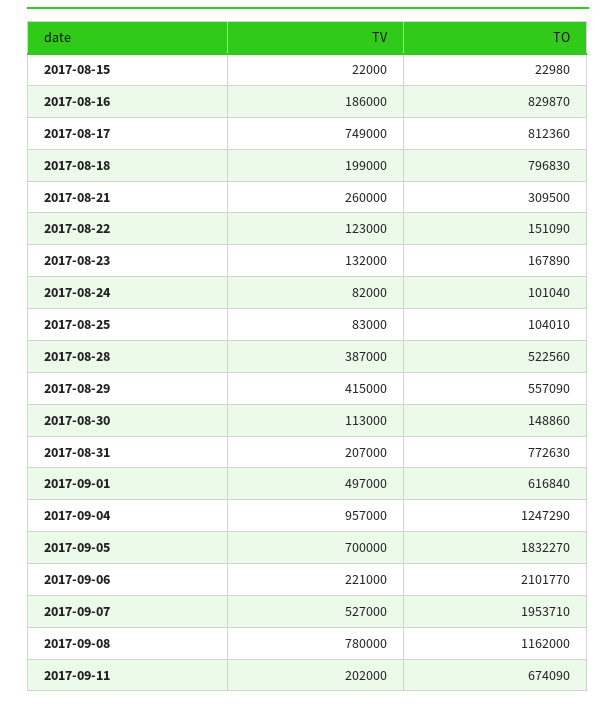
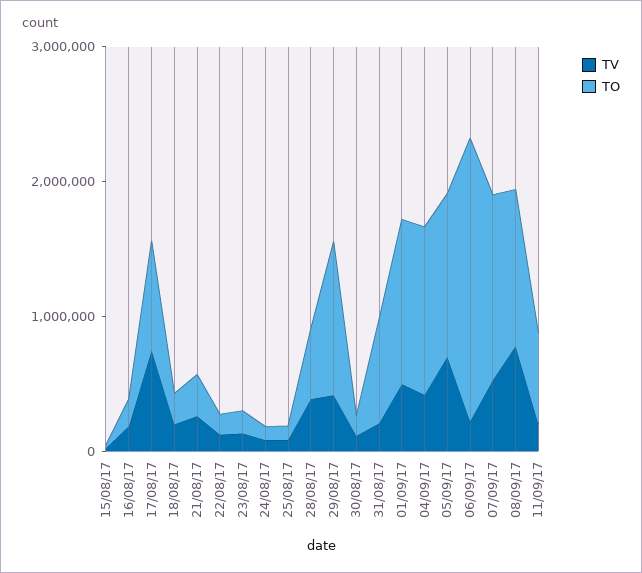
TO, 2017-08-16: 829870 -> 200000
TO, 2017-08-18: 796830 -> 200000
TO, 2017-08-29: 557090 -> 1200000
TO, 2017-09-01: 616840 -> 1200000
TV, 2017-09-04: 957000 -> 400000
TO, 2017-09-05: 1832270 -> 1200000
TO, 2017-09-07: 1953710 -> 1400000

